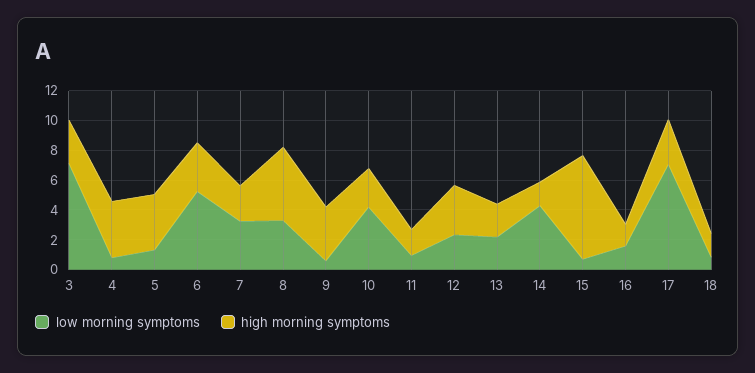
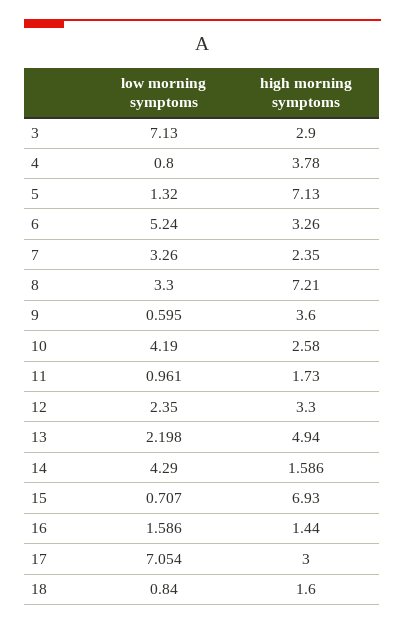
high morning symptoms, 5: 4 -> 7.13
high morning symptoms, 8: 5 -> 7.21
high morning symptoms, 13: 2 -> 4.94

